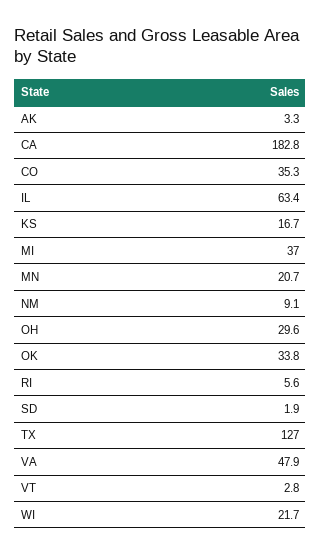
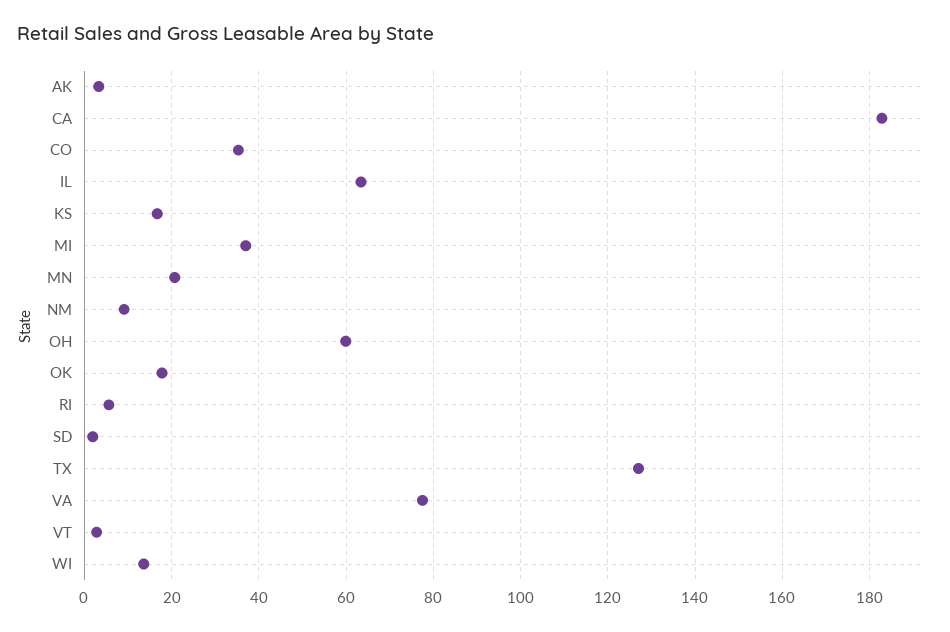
OH: 29.6 -> 60
OK: 33.8 -> 18
VA: 47.9 -> 78
WI: 21.7 -> 14

